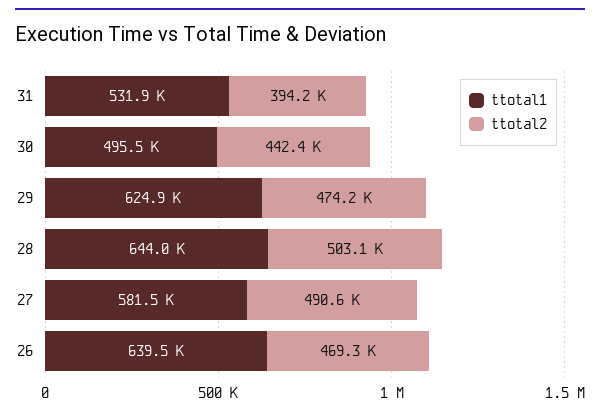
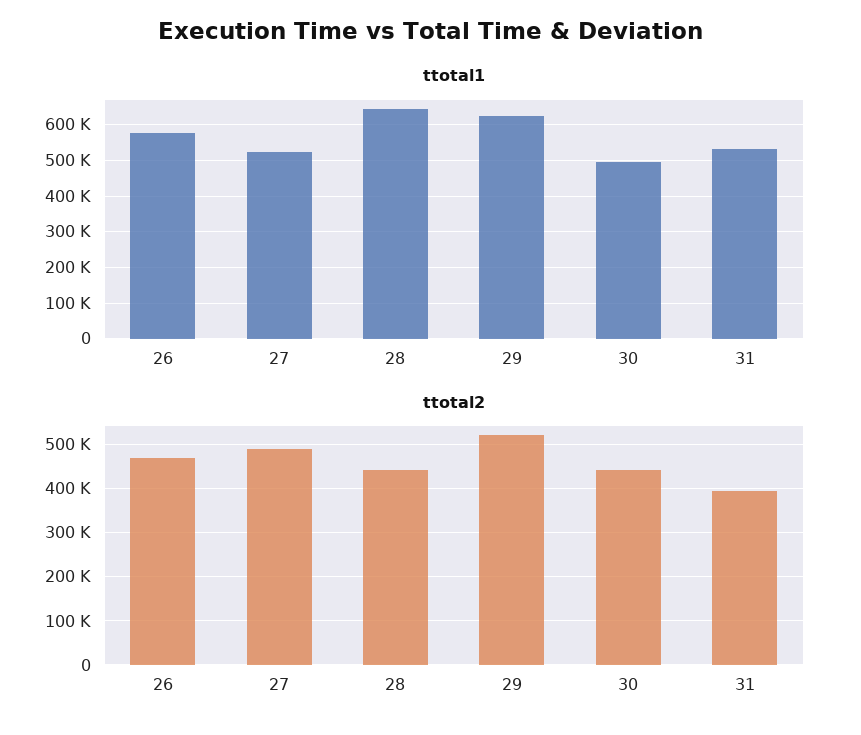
ttotal2, 29: 474200 -> 520000
ttotal2, 28: 503100 -> 440000
ttotal1, 27: 581500 -> 520000
ttotal1, 26: 639500 -> 580000

